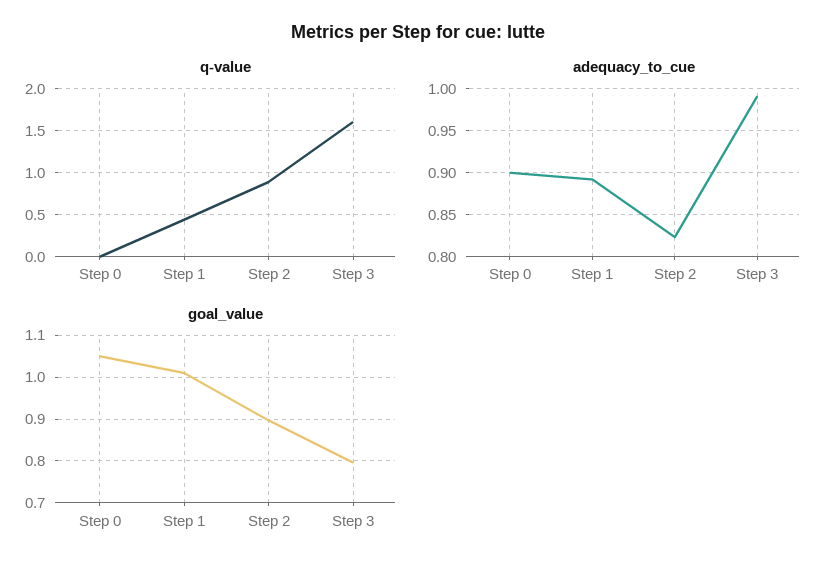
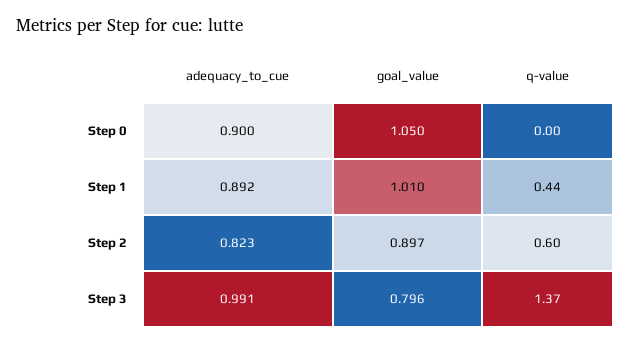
q-value, Step 2: 0.9 -> 0.6
q-value, Step 3: 1.6 -> 1.37

